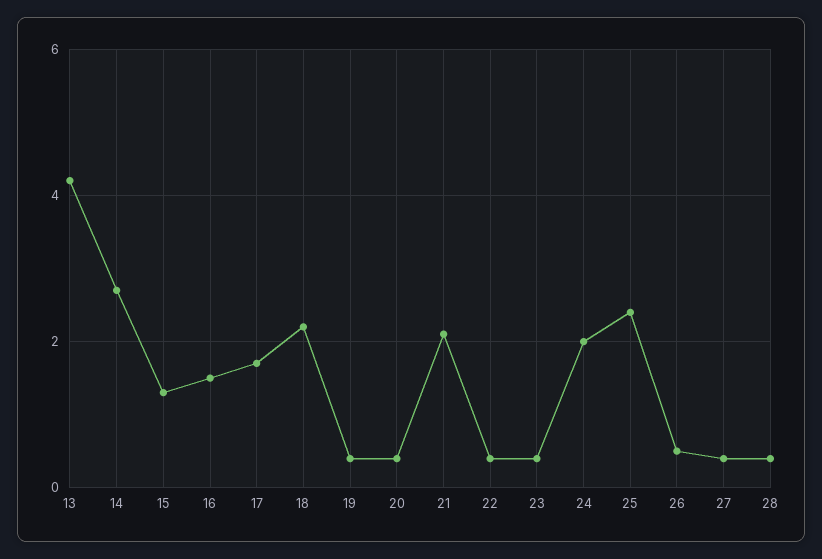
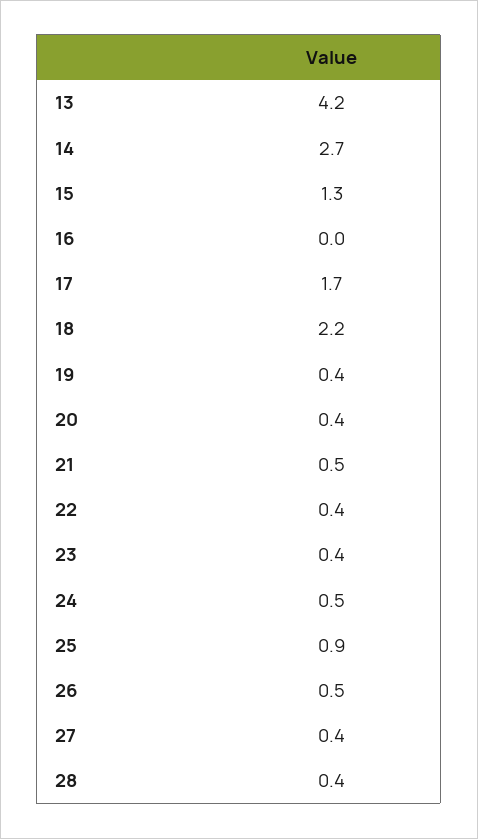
16: 1.5 -> 0
21: 2 -> 0.5
24: 2 -> 0.5
25: 2.5 -> 0.9

